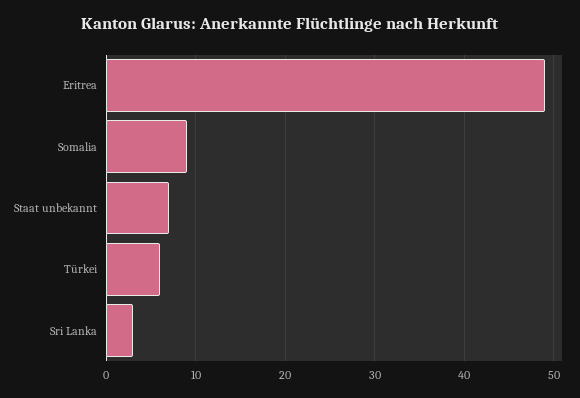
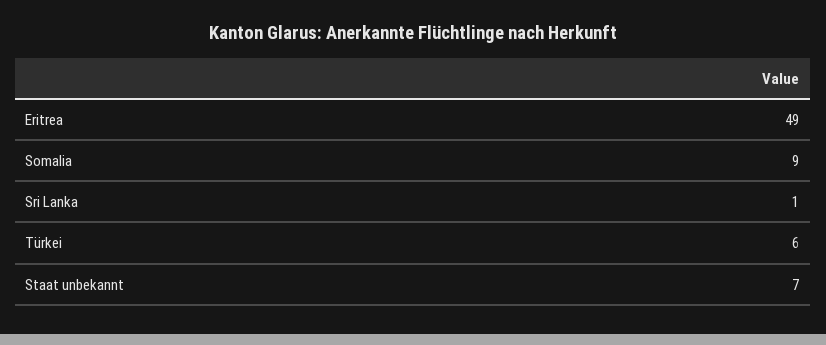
Sri Lanka: 3 -> 1

